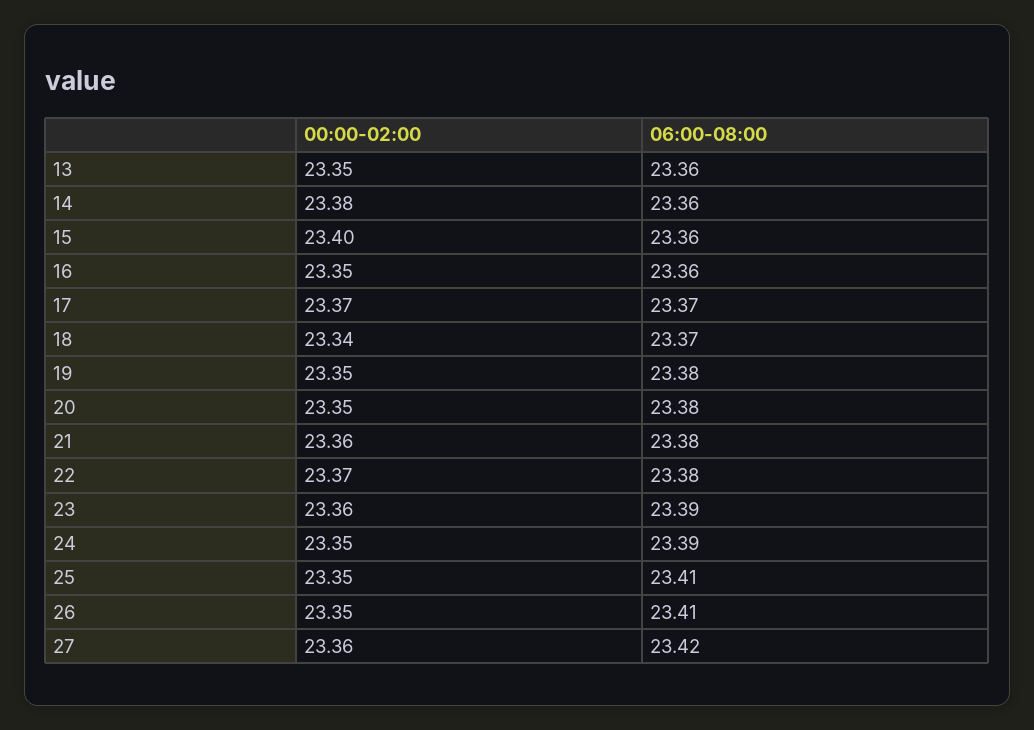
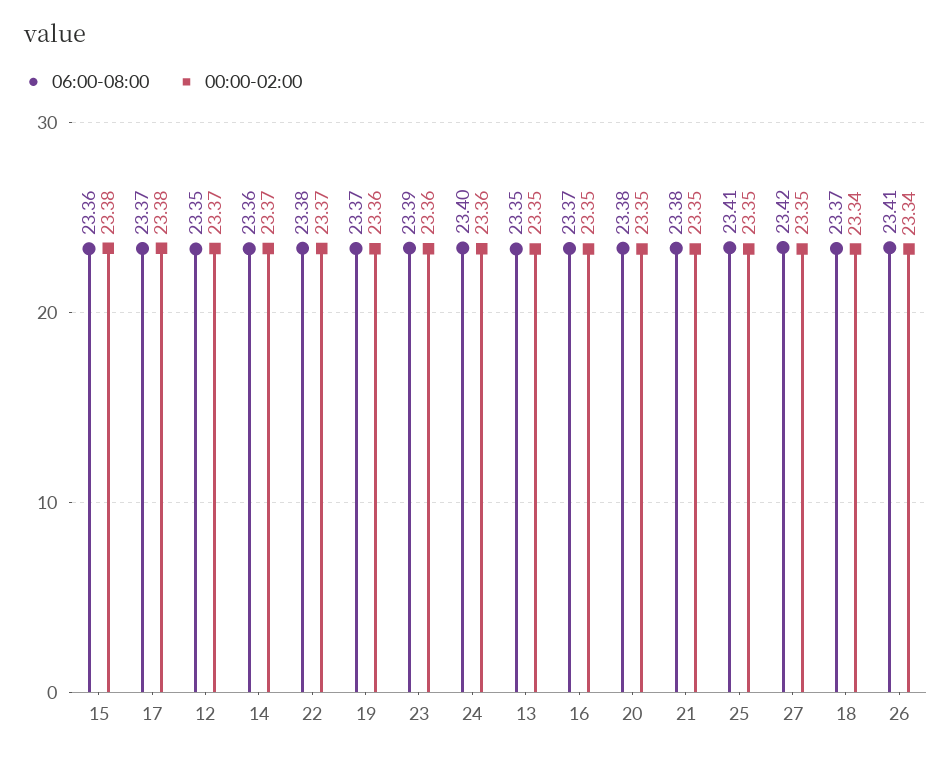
06:00-08:00, 13: 23.36 -> 23.35
00:00-02:00, 14: 23.38 -> 23.37
00:00-02:00, 15: 23.4 -> 23.38
06:00-08:00, 16: 23.36 -> 23.37
00:00-02:00, 17: 23.37 -> 23.38
00:00-02:00, 19: 23.35 -> 23.36
06:00-08:00, 19: 23.38 -> 23.37
00:00-02:00, 21: 23.36 -> 23.35
00:00-02:00, 24: 23.35 -> 23.36
06:00-08:00, 24: 23.39 -> 23.4
00:00-02:00, 26: 23.35 -> 23.34
00:00-02:00, 27: 23.36 -> 23.35
06:00-08:00, 12: none -> 23.35
00:00-02:00, 12: none -> 23.37

